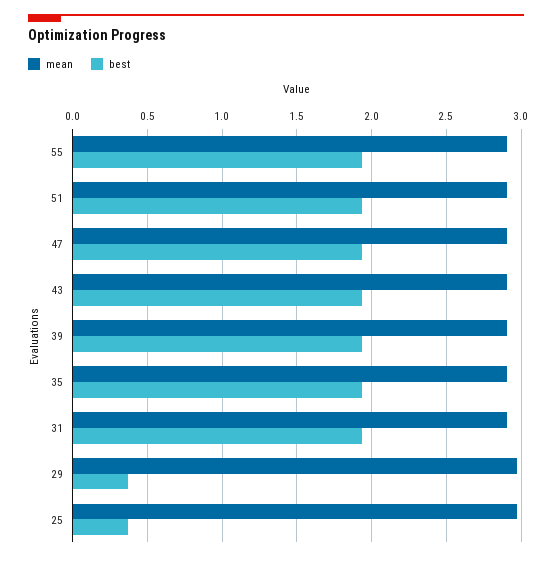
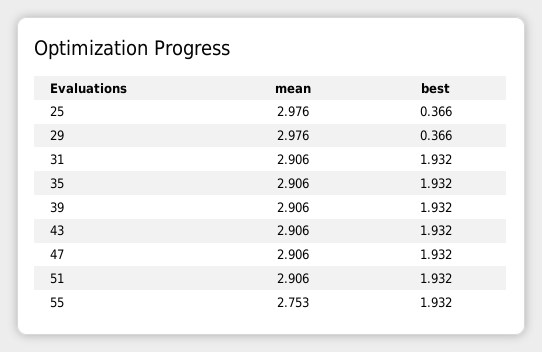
mean, 55: 2.9 -> 2.753

